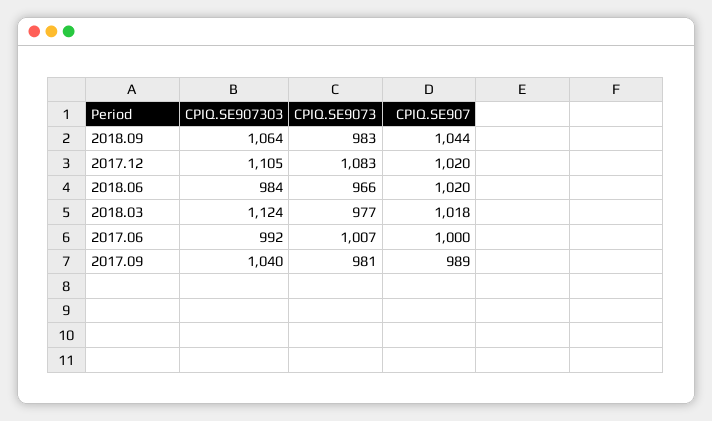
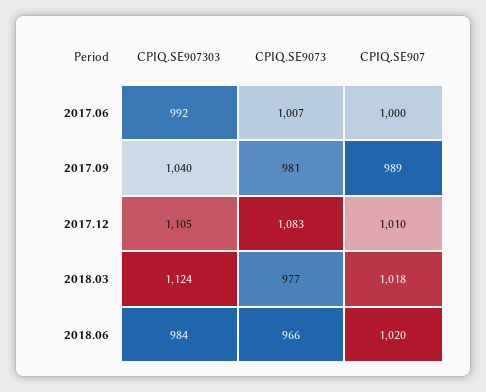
CPIQ.SE907303, 2018.09: 1064 -> none
CPIQ.SE9073, 2018.09: 983 -> none
CPIQ.SE907, 2018.09: 1044 -> none
CPIQ.SE907, 2017.12: 1020 -> 1010

